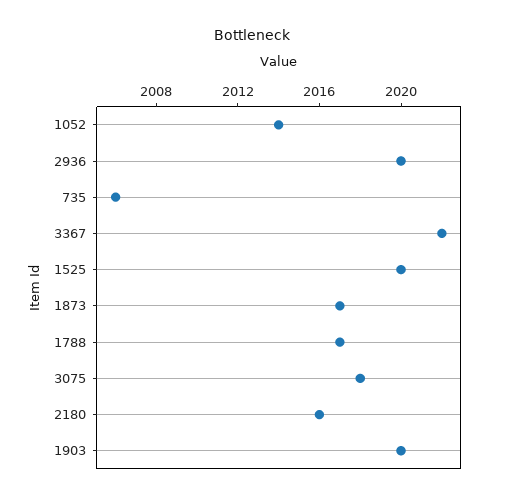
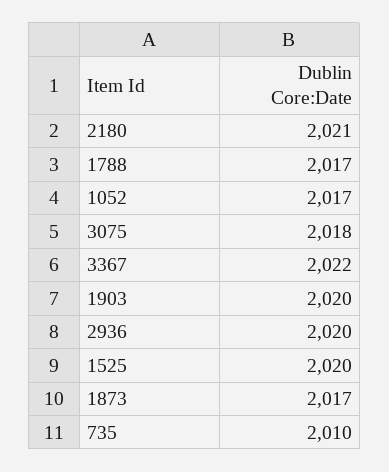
1052: 2014 -> 2017
735: 2006 -> 2010
2180: 2016 -> 2021

